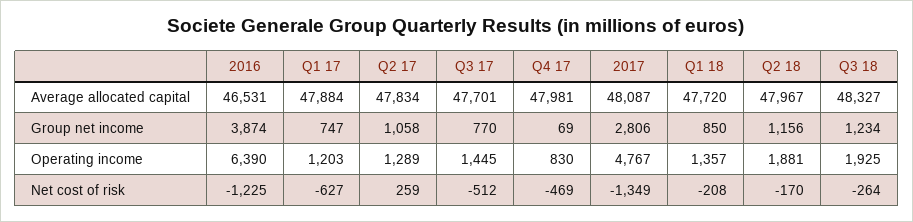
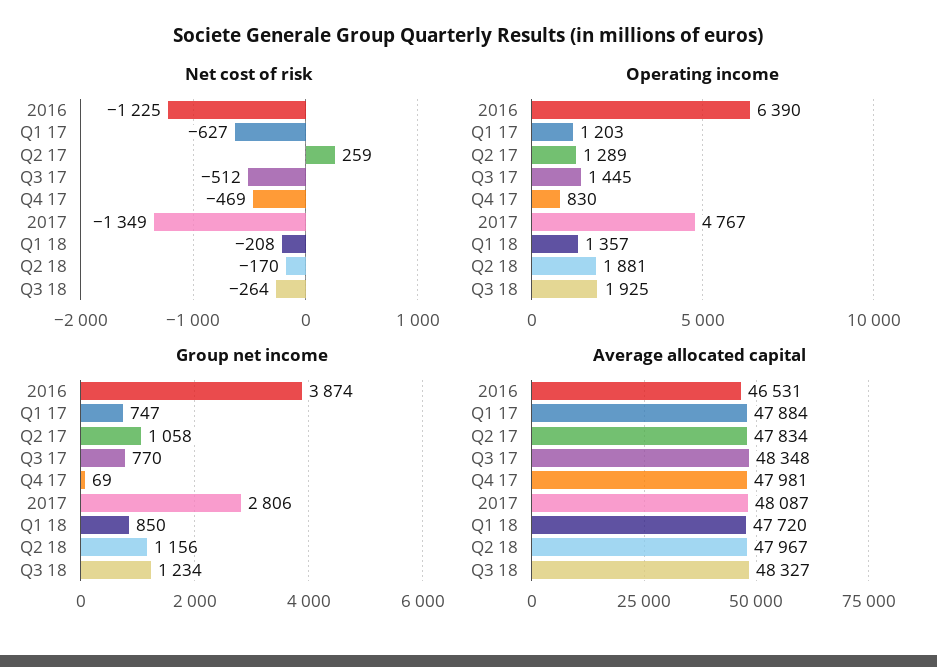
Average allocated capital, Q3 17: 47701 -> 48348

